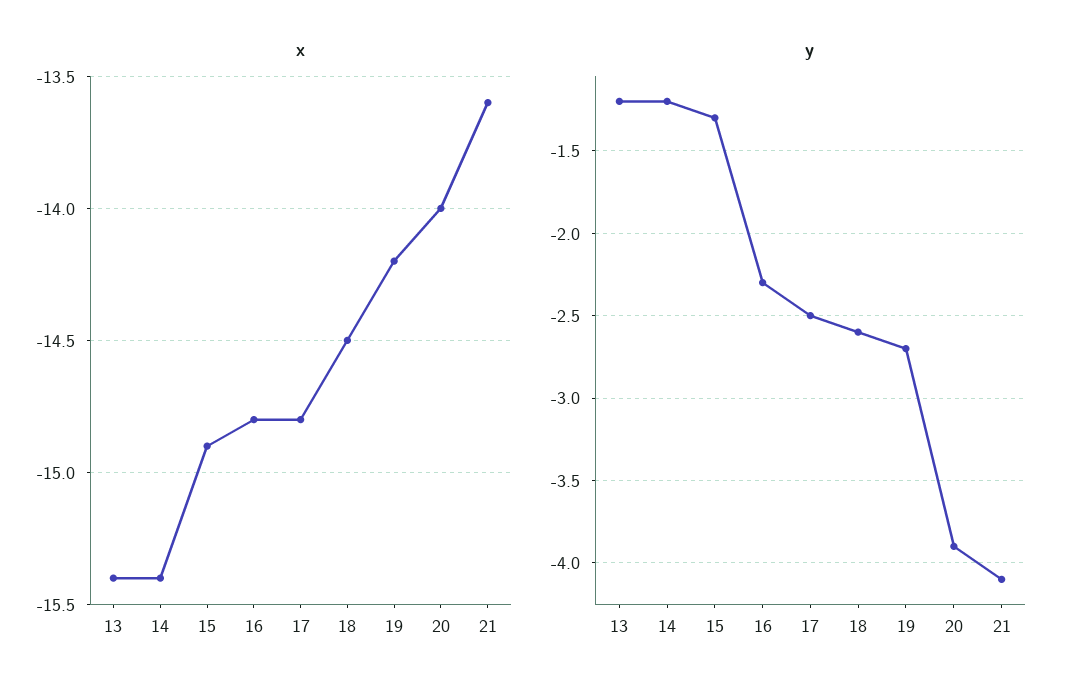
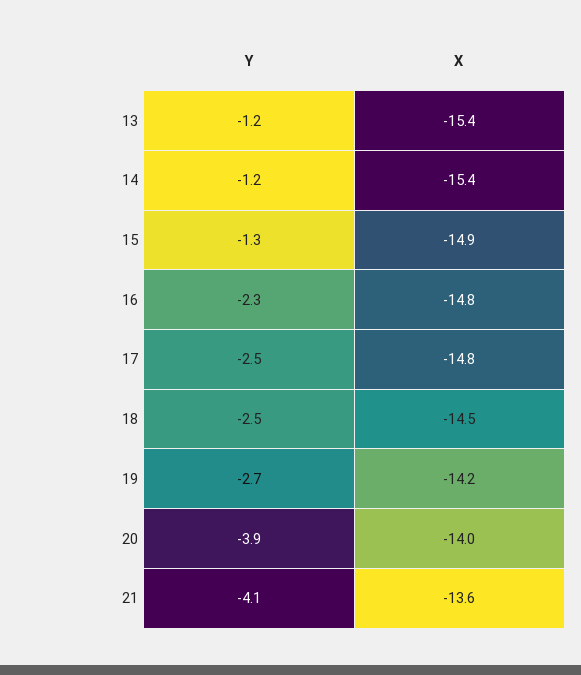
y, 18: -2.6 -> -2.5

